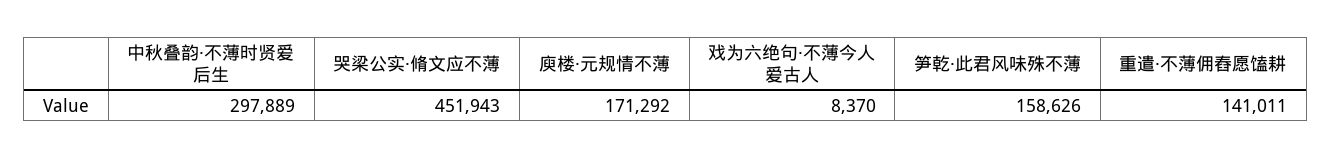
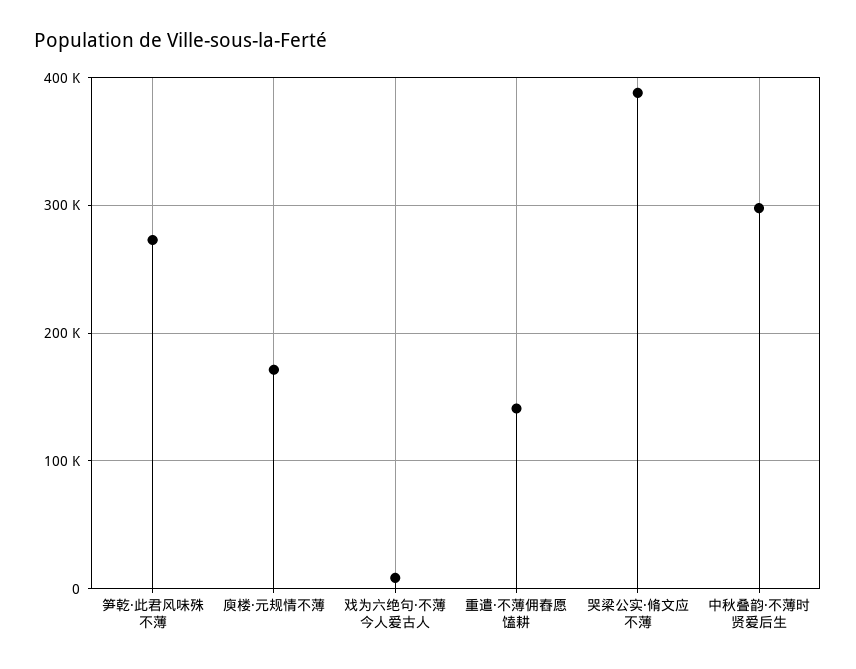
哭梁公实·脩文应不薄: 451943 -> 390000
笋乾·此君风味殊不薄: 158626 -> 270000

